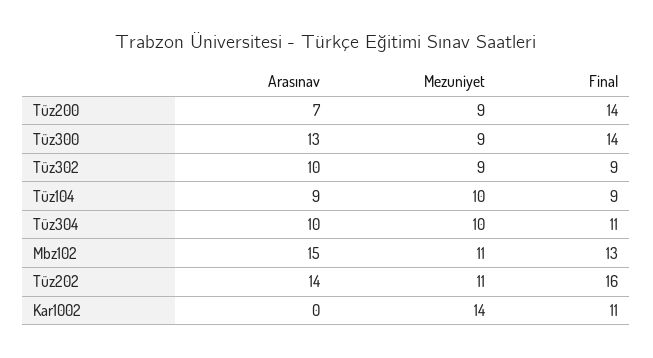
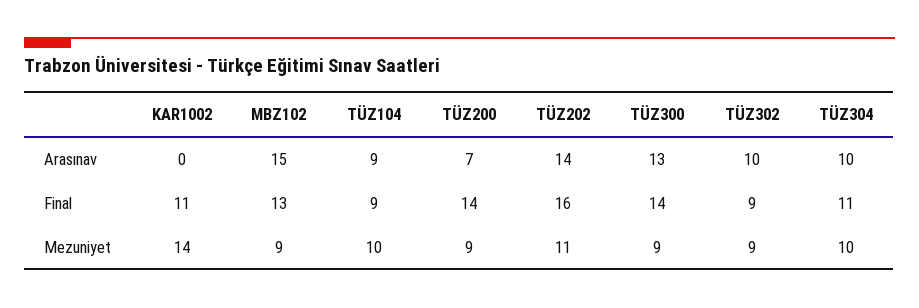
Mezuniyet, Mbz102: 11 -> 9

